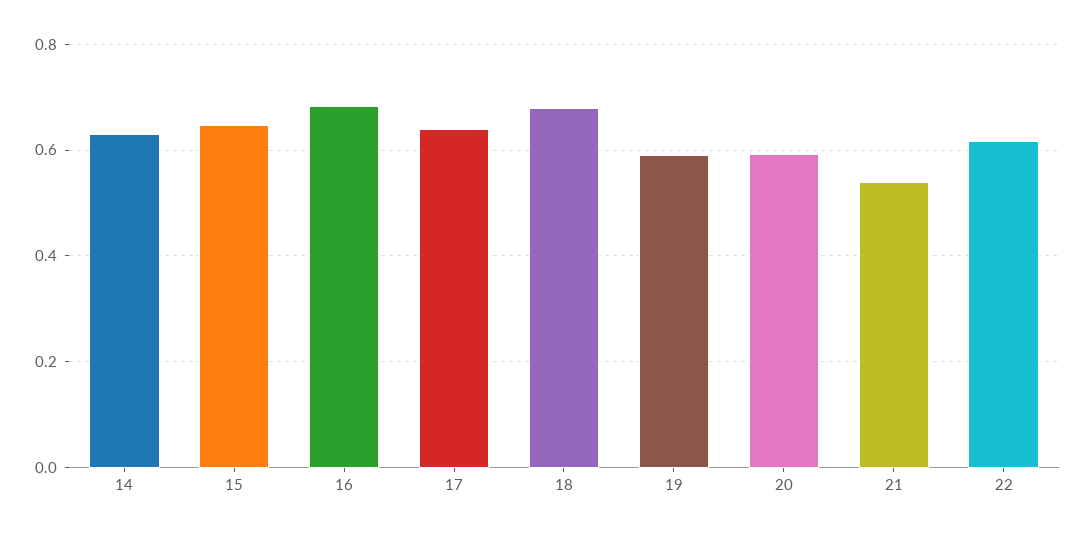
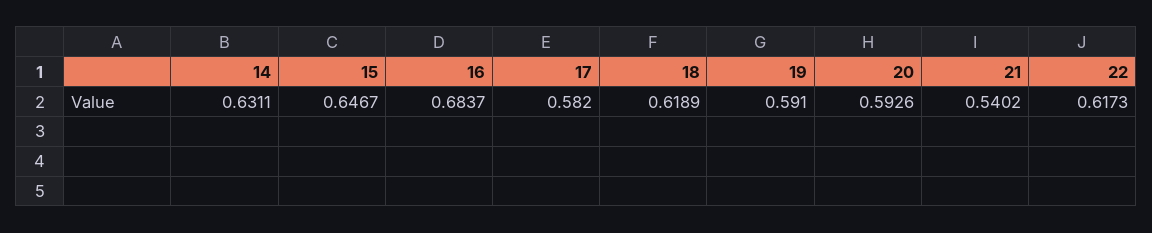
17: 0.64 -> 0.582
18: 0.68 -> 0.6189

